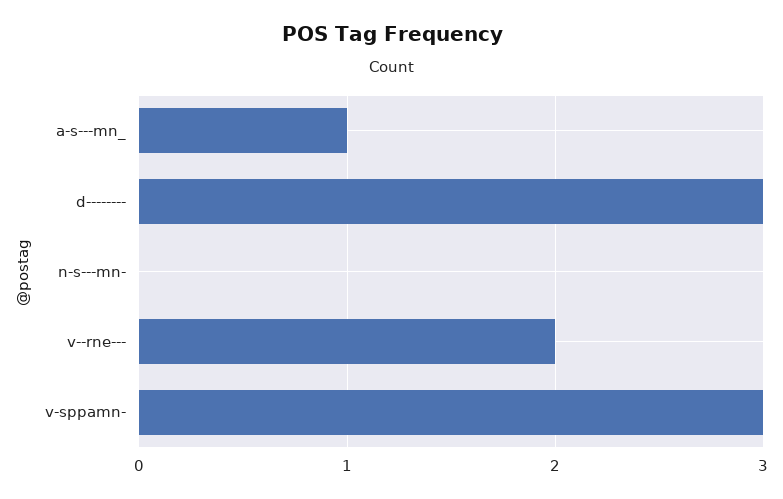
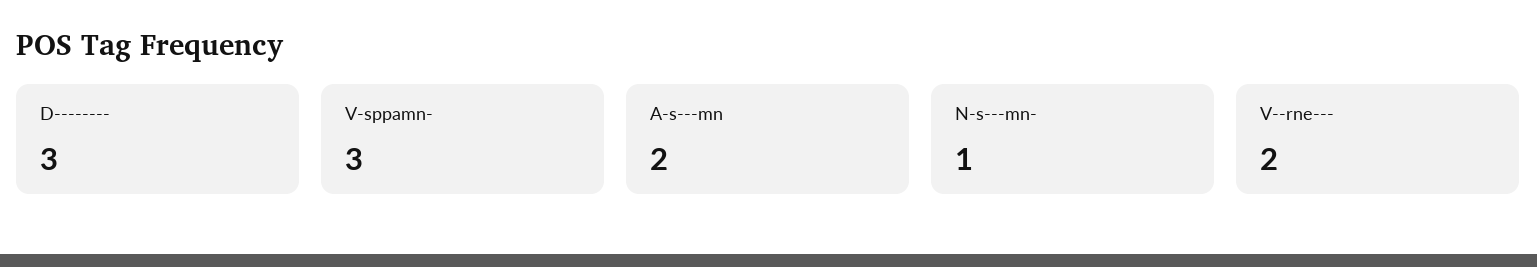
a-s---mn_: 1 -> 2
n-s---mn-: 0 -> 1

